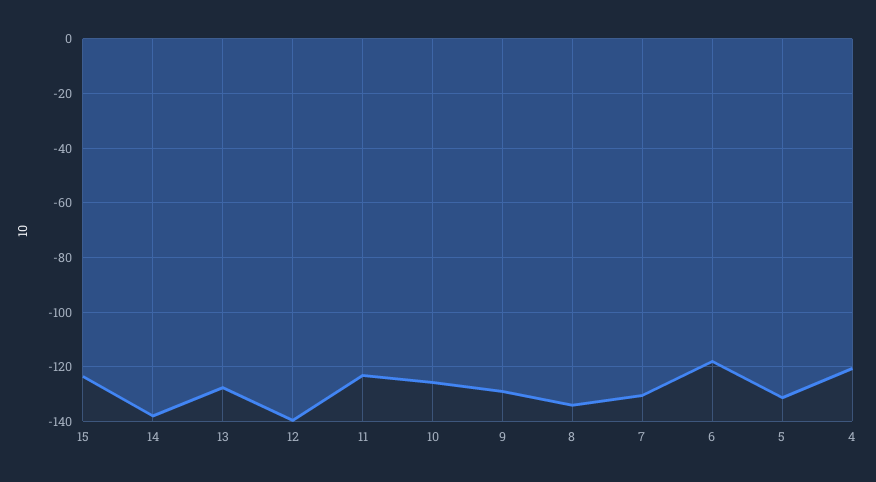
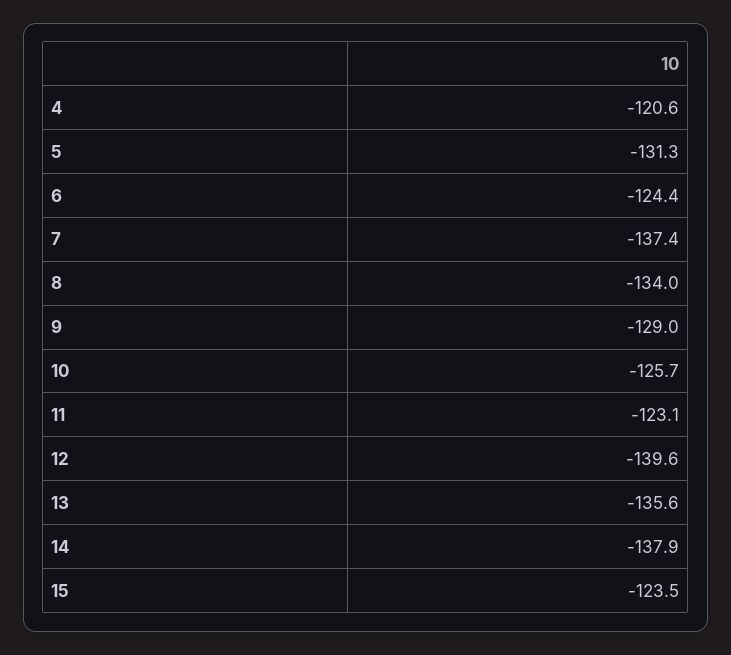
13: -127.5 -> -135.6
7: -130 -> -137.4
6: -117.5 -> -124.4

